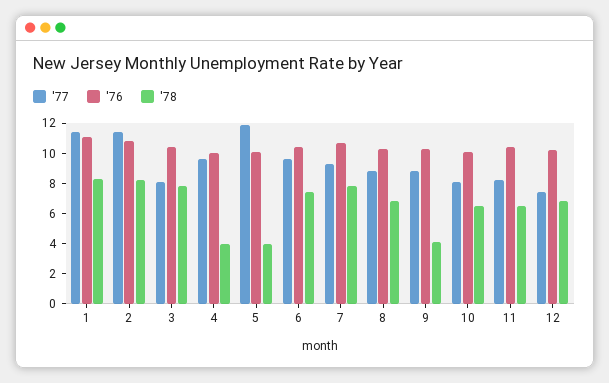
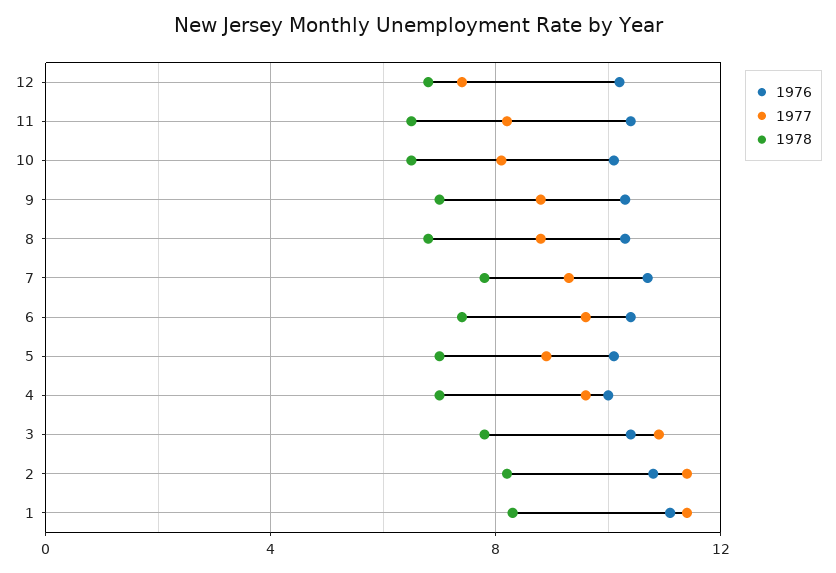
'77, 3: 8 -> 11
'78, 4: 4 -> 7
'77, 5: 12 -> 9
'78, 5: 4 -> 7
'78, 9: 4 -> 7

